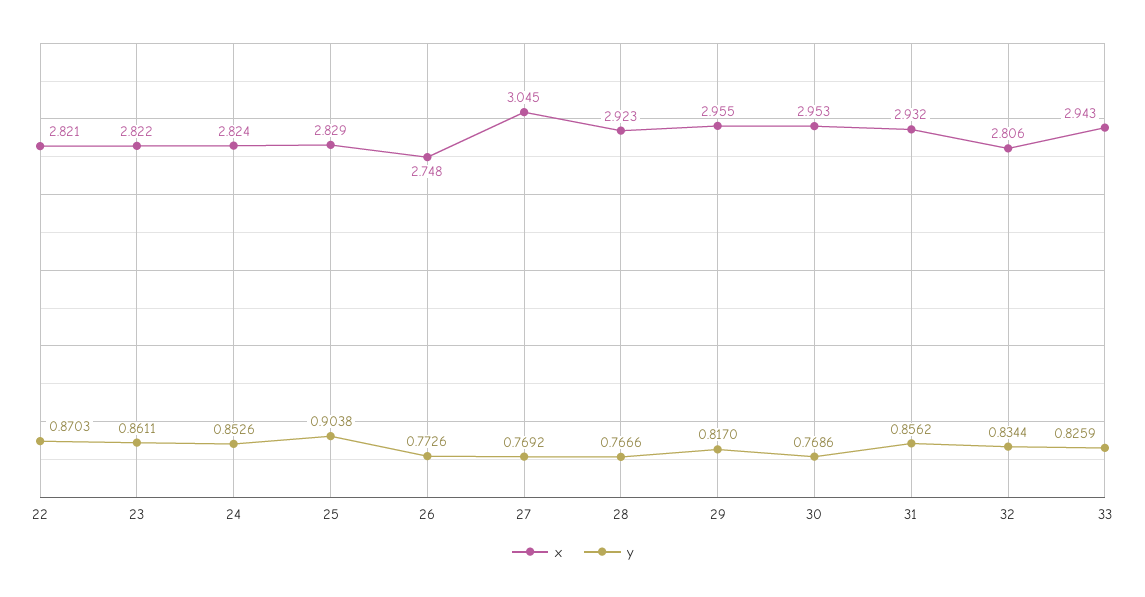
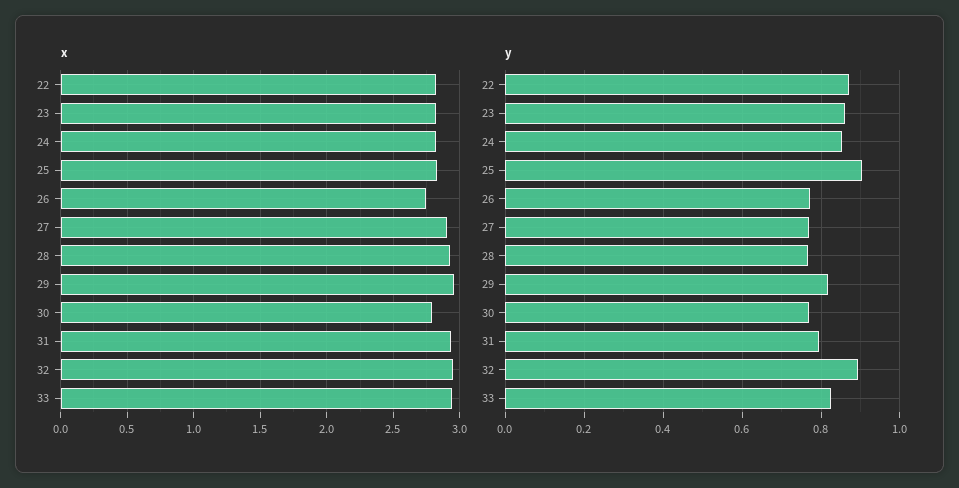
x, 27: 3.045 -> 2.9
x, 30: 2.953 -> 2.8
y, 31: 0.8562 -> 0.8
x, 32: 2.806 -> 2.95
y, 32: 0.8344 -> 0.9

